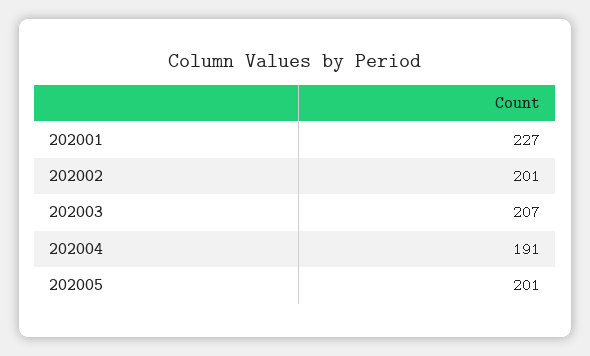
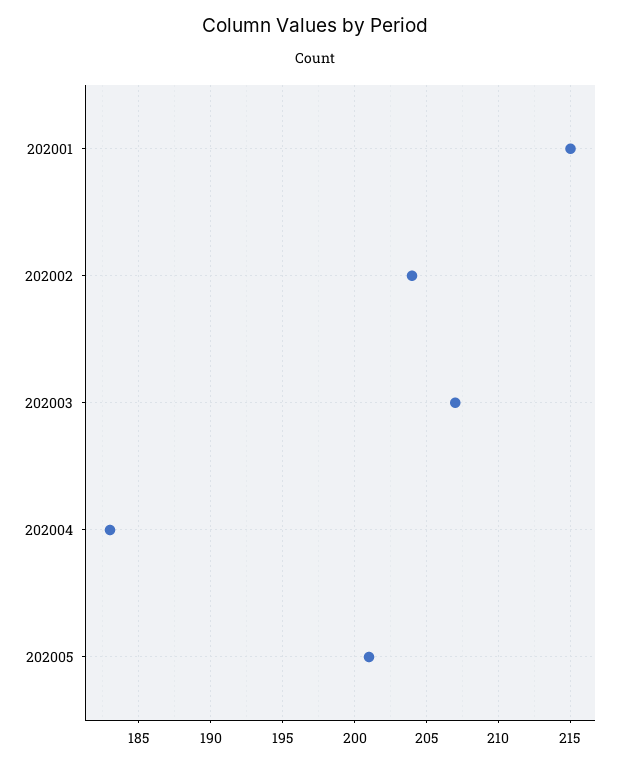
202001: 227 -> 215
202002: 201 -> 204
202004: 191 -> 183

